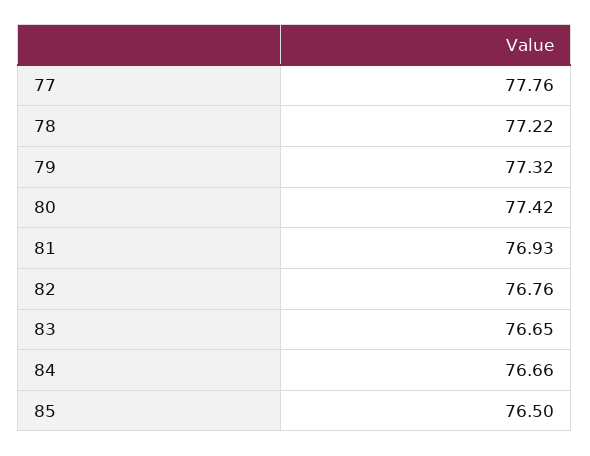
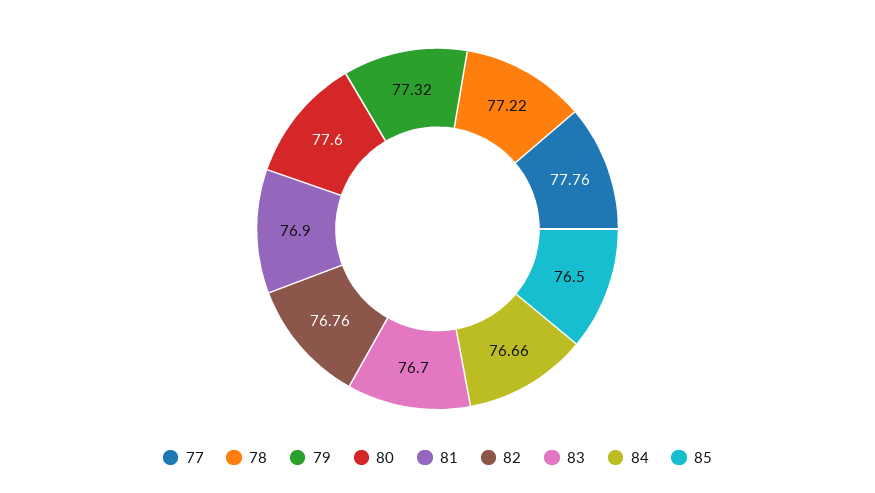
80: 77.42 -> 77.6
81: 76.93 -> 76.9
83: 76.65 -> 76.7

